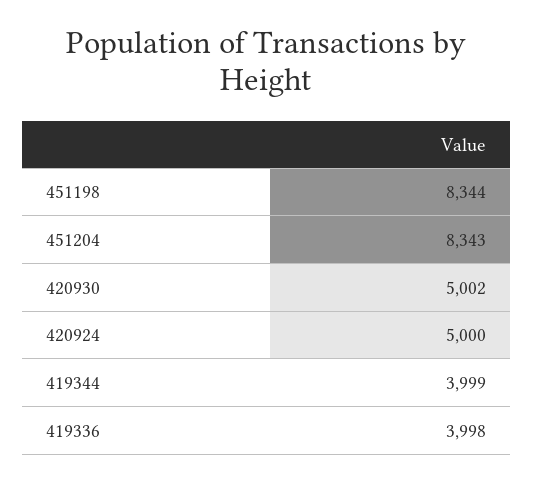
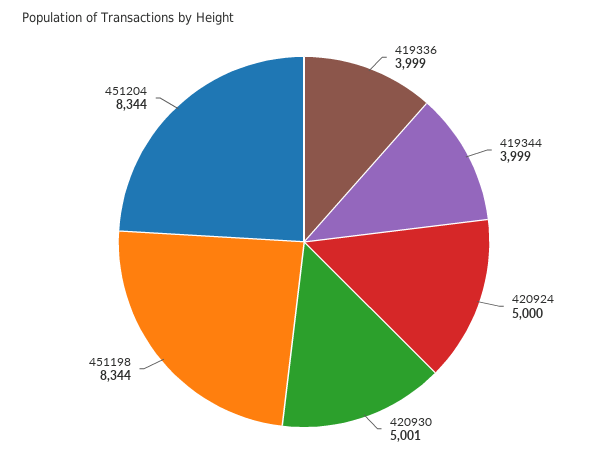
451204: 8343 -> 8344
420930: 5002 -> 5001
419336: 3998 -> 3999

